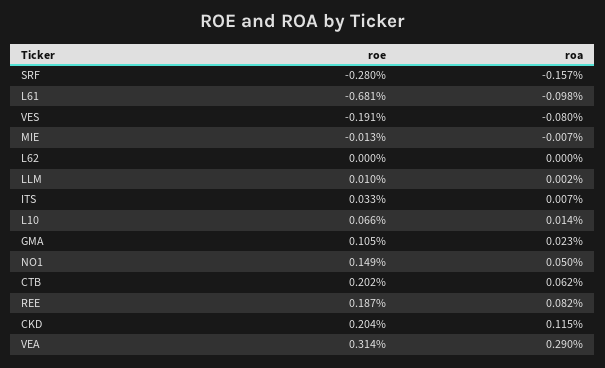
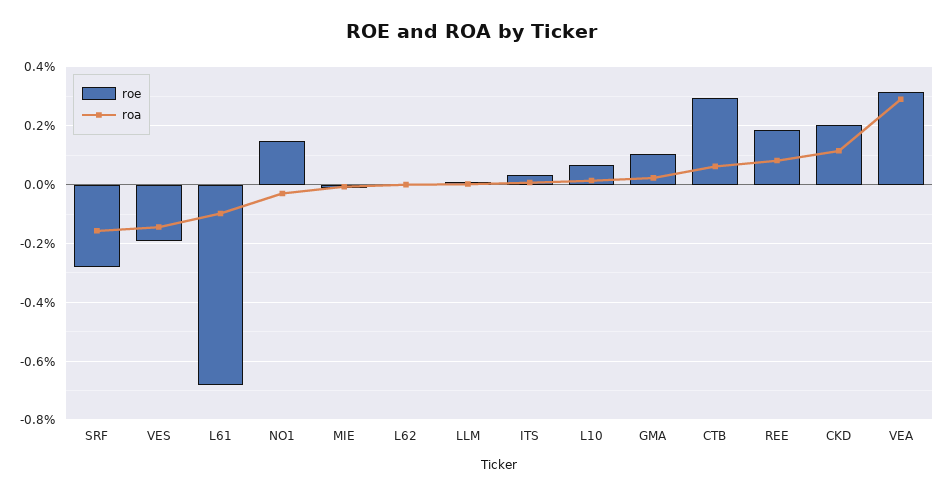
roa, VES: -0.08 -> -0.15
roa, NO1: 0.05 -> -0.025
roe, CTB: 0.202 -> 0.3

